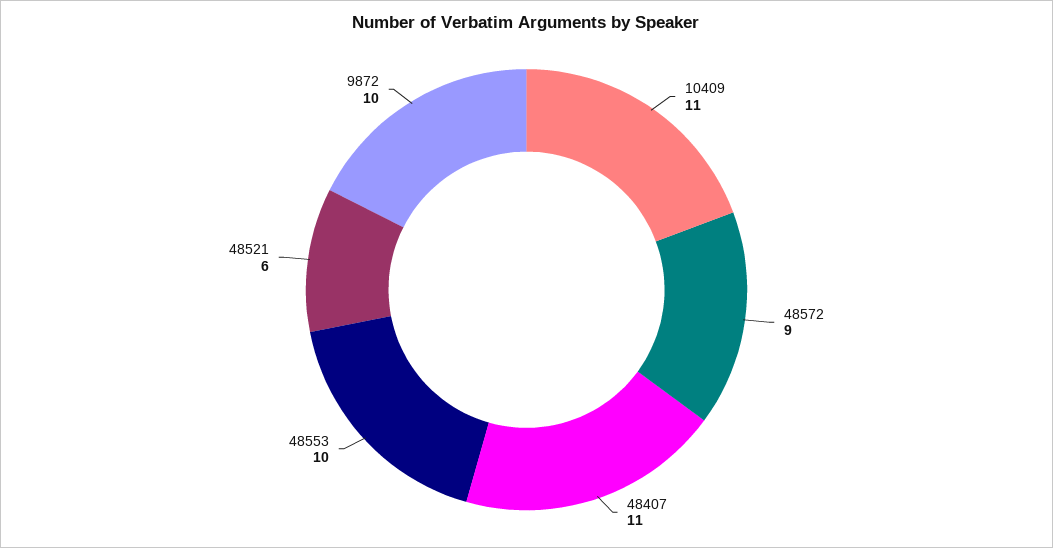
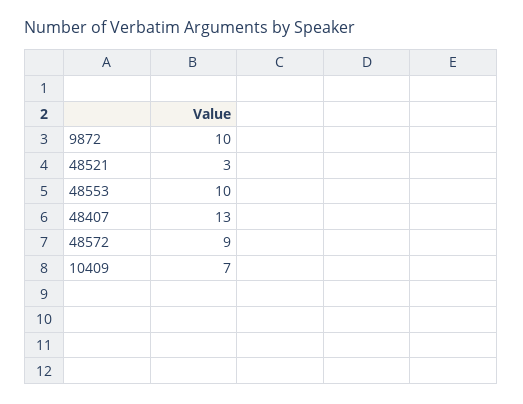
10409: 11 -> 7
48407: 11 -> 13
48521: 6 -> 3

